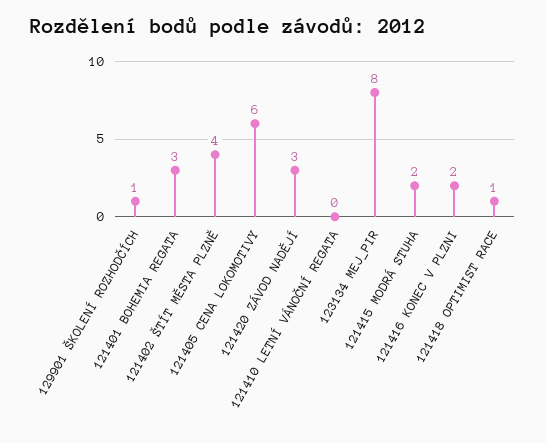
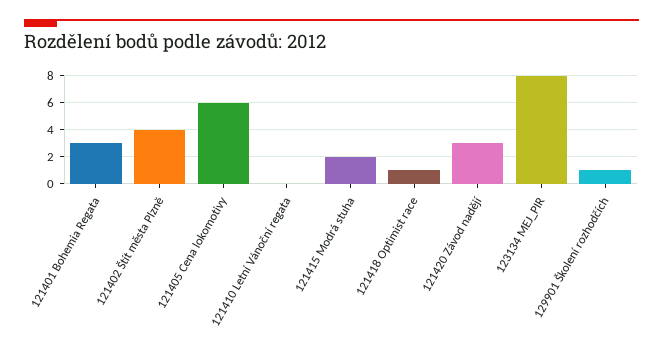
121416 KONEC V PLZNI: 2 -> none

